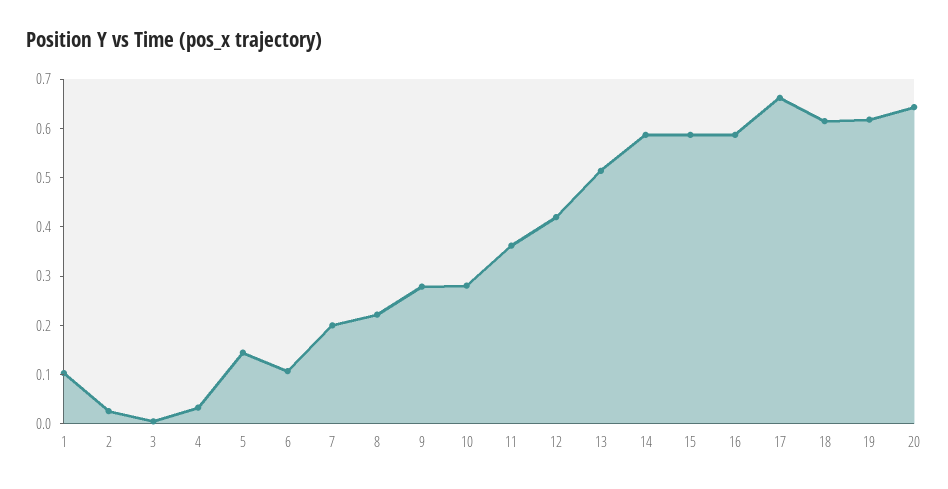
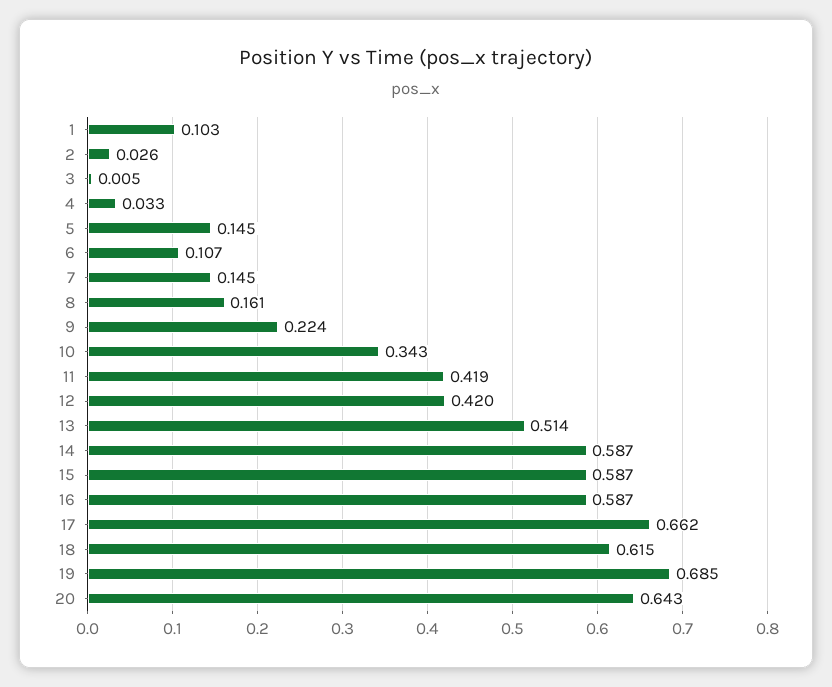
7: 0.2 -> 0.145
8: 0.22 -> 0.161
9: 0.28 -> 0.224
10: 0.28 -> 0.343
11: 0.36 -> 0.419
19: 0.62 -> 0.685

